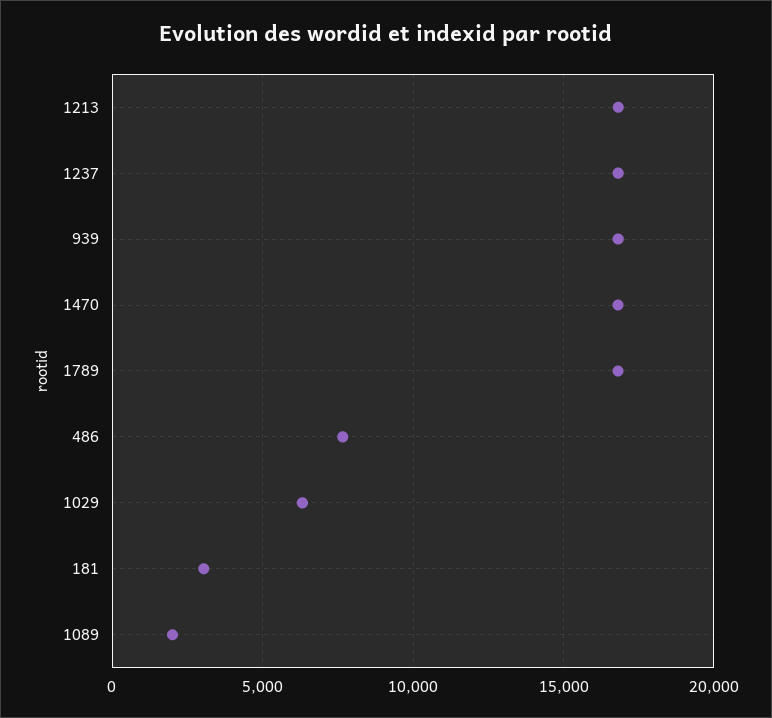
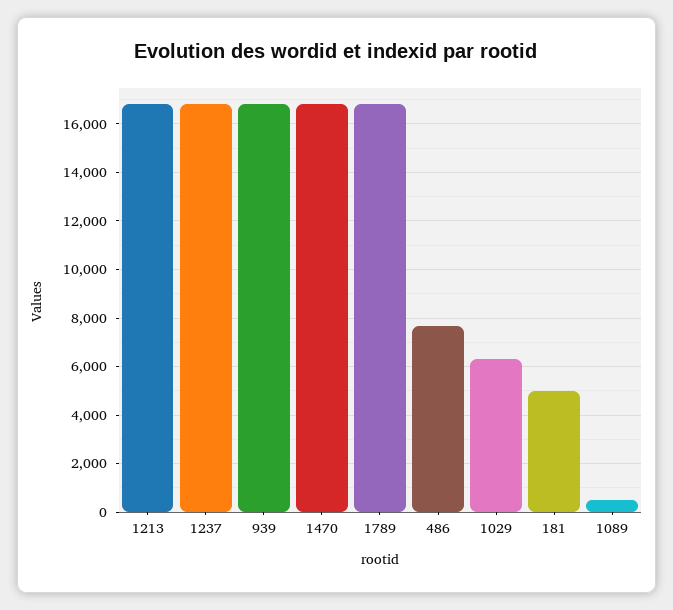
181: 3000 -> 5000
1089: 2000 -> 500

